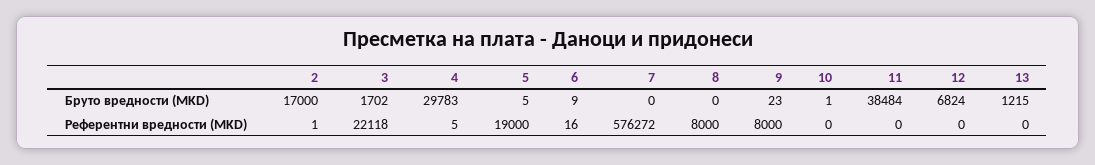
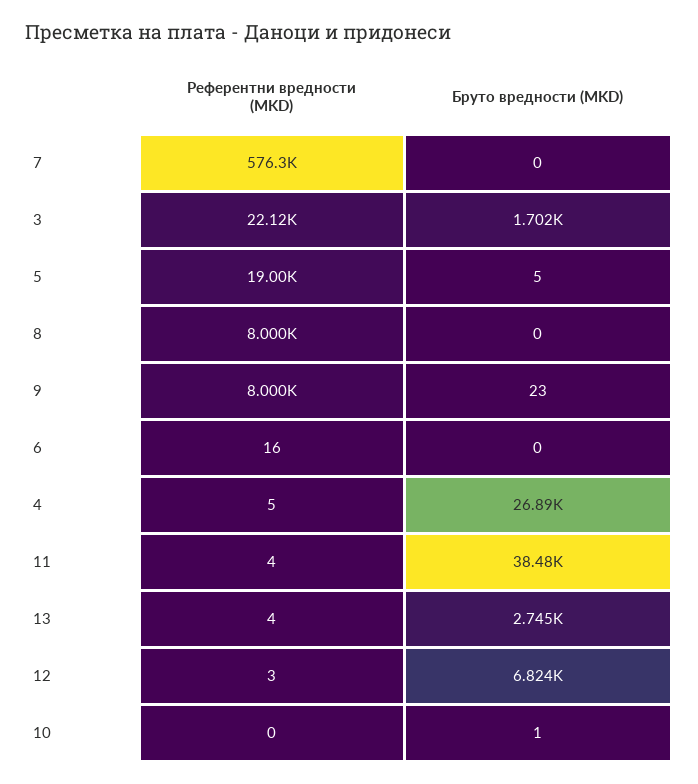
2, Бруто вредности (MKD): 17000 -> none
4, Бруто вредности (MKD): 29783 -> 26890
6, Бруто вредности (MKD): 9 -> 0
13, Бруто вредности (MKD): 1215 -> 2745
2, Референтни вредности (MKD): 1 -> none
11, Референтни вредности (MKD): 0 -> 4
12, Референтни вредности (MKD): 0 -> 3
13, Референтни вредности (MKD): 0 -> 4

